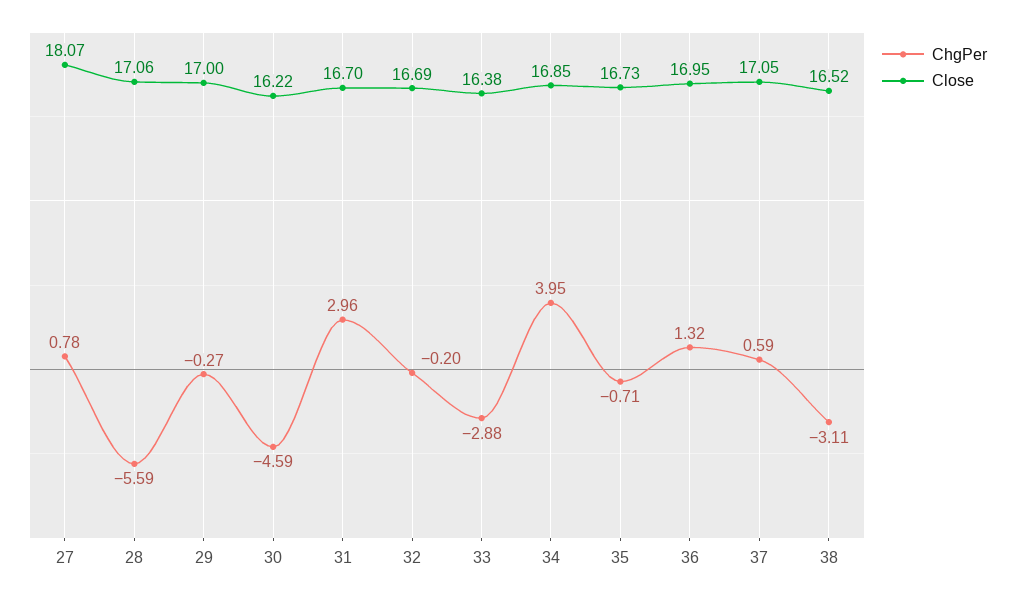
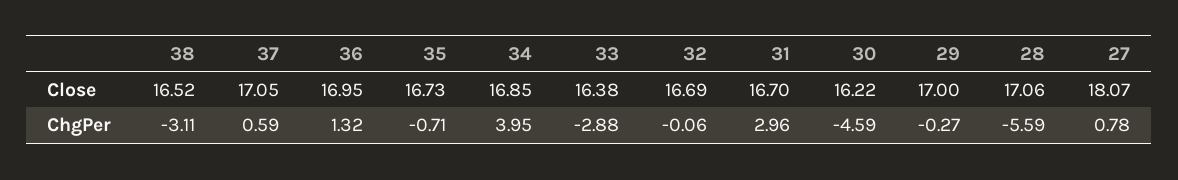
ChgPer, 32: -0.2 -> -0.06

